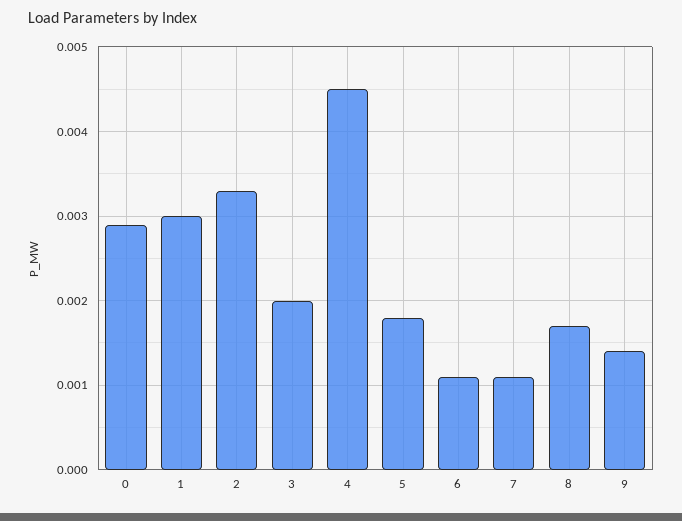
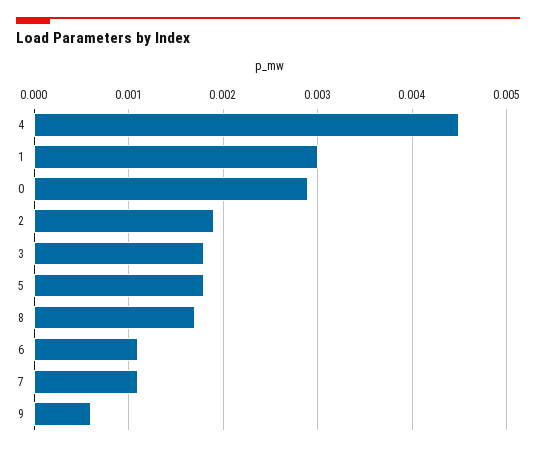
2: 0.0033 -> 0.0019
3: 0.002 -> 0.0018
9: 0.0014 -> 0.0006

